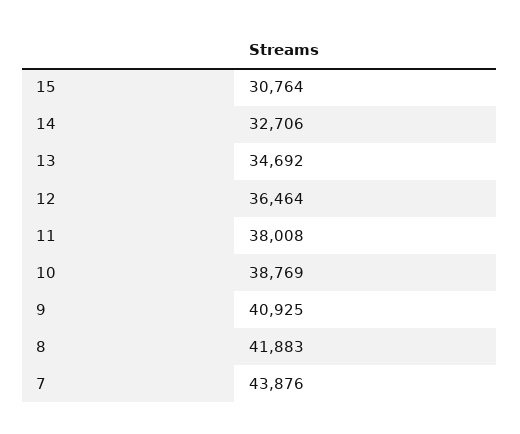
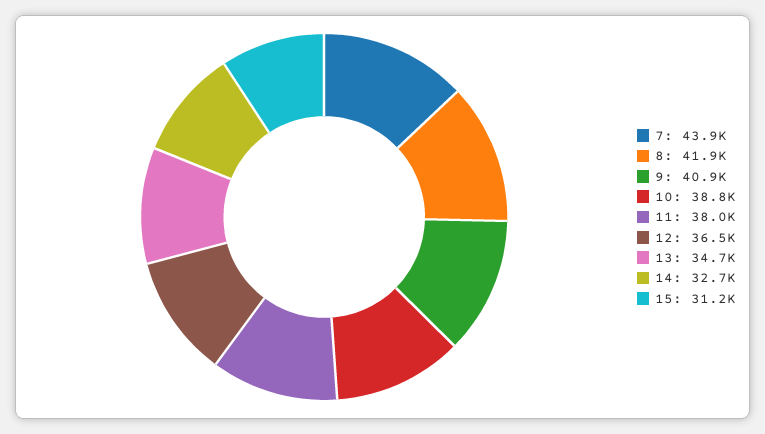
15: 30764 -> 31200

